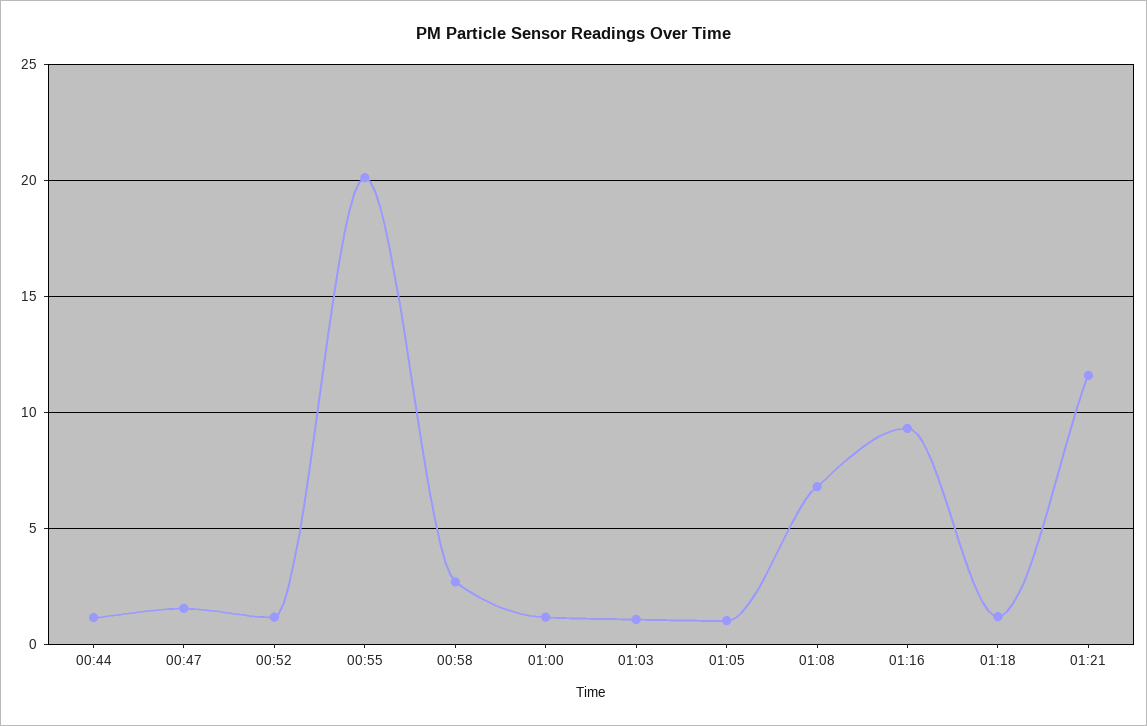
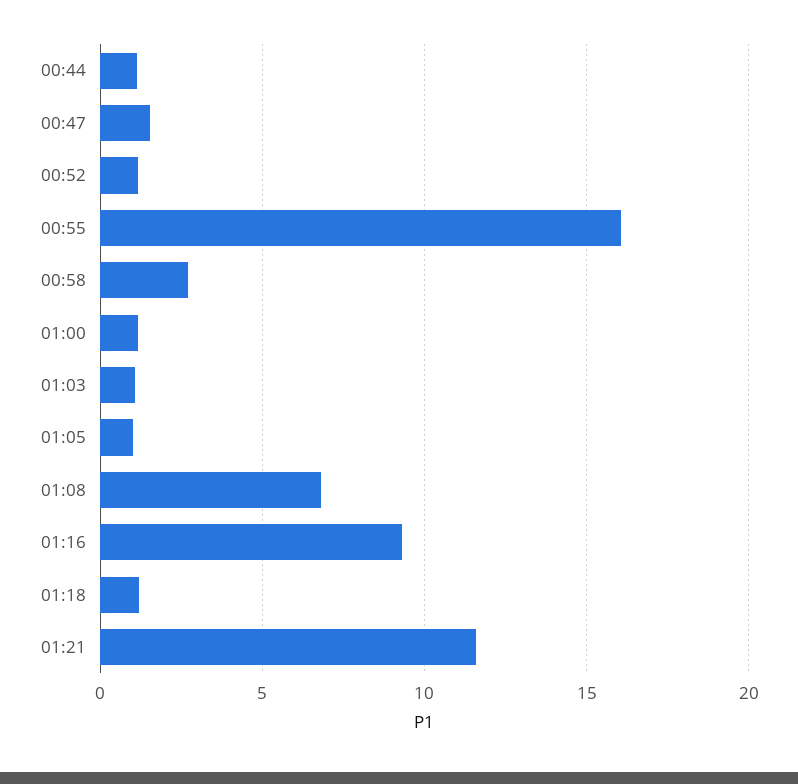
00:55: 20 -> 16

